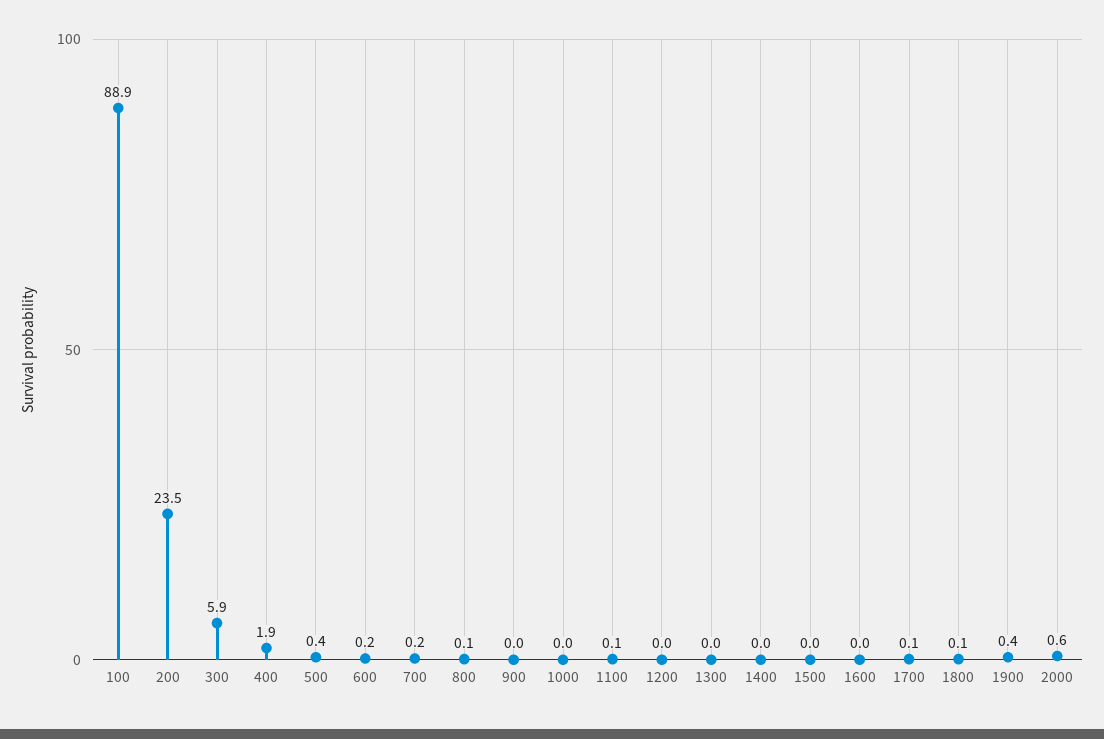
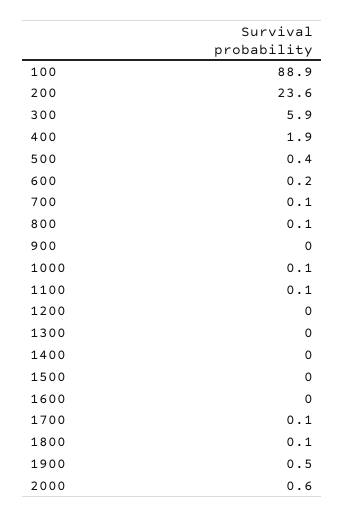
200: 23.5 -> 23.6
700: 0.2 -> 0.1
1000: 0 -> 0.1
1900: 0.4 -> 0.5

